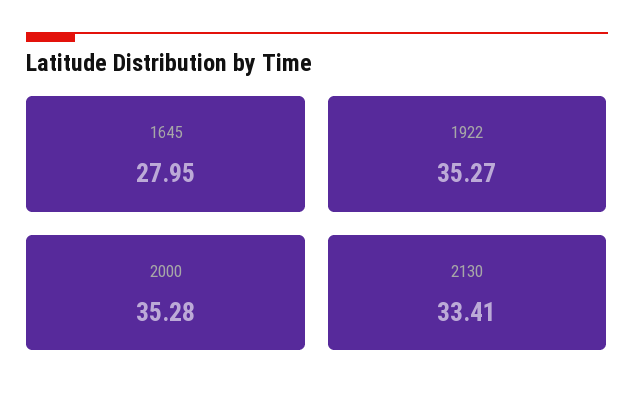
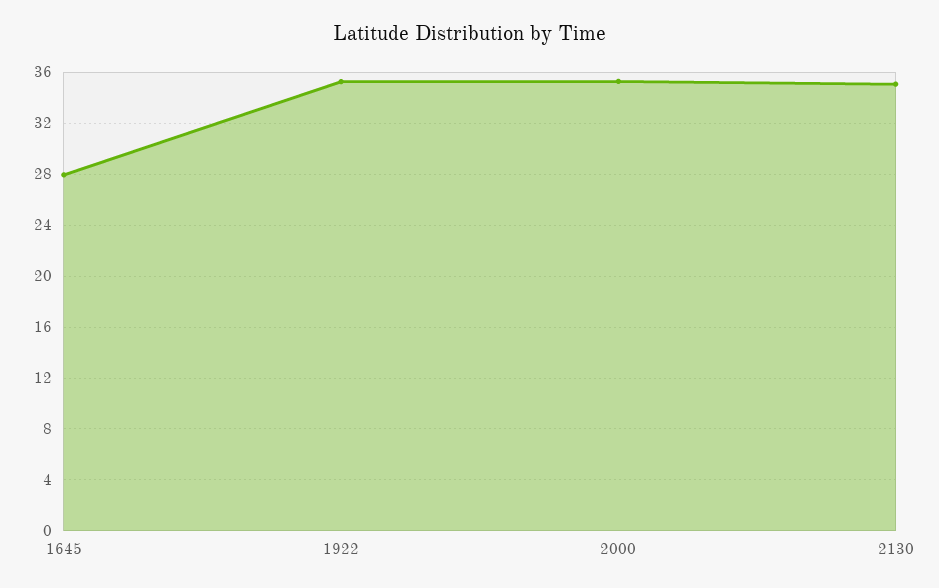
2130: 33.41 -> 35

